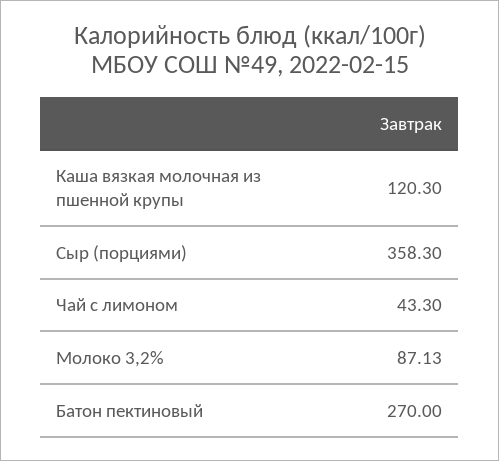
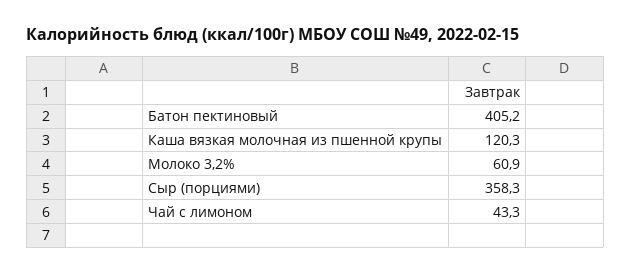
Молоко 3,2%: 87.13 -> 60.9
Батон пектиновый: 270 -> 405.2

